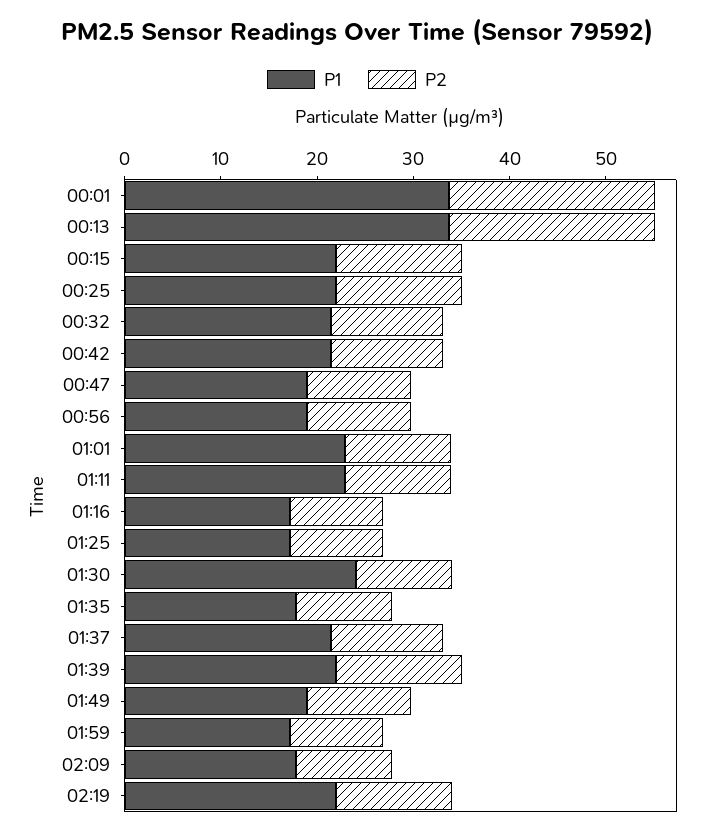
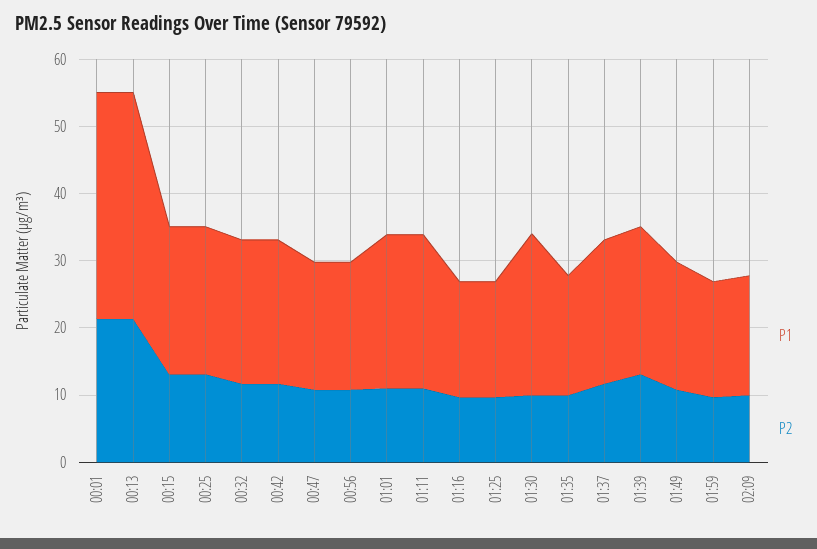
P1, 02:19: 22 -> none
P2, 02:19: 12 -> none

